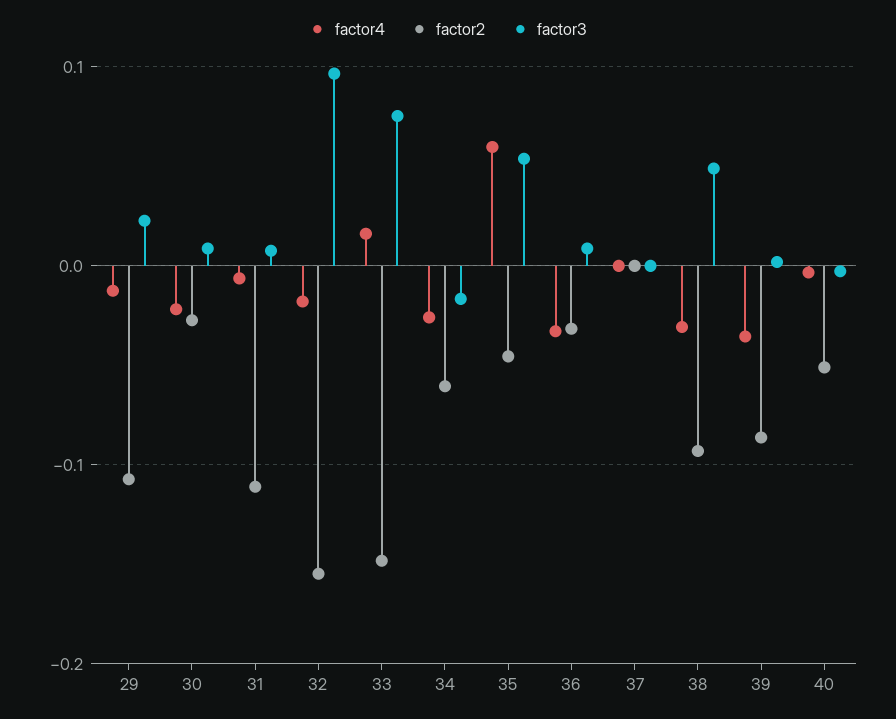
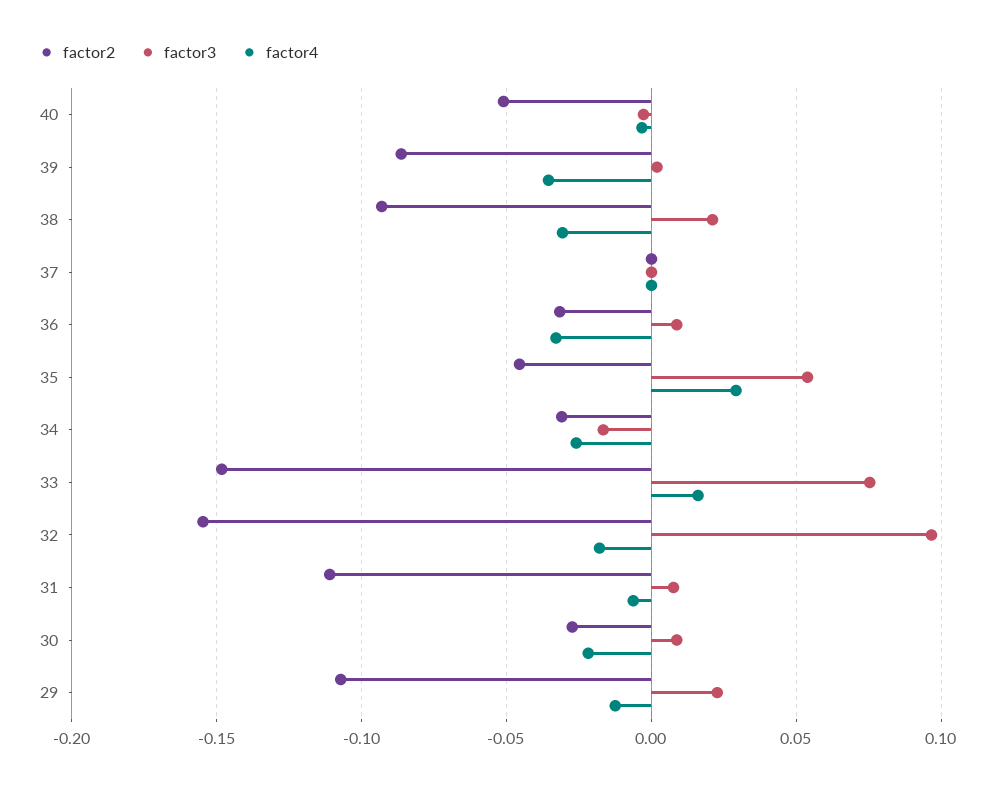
factor2, 34: -0.06 -> -0.03
factor4, 35: 0.06 -> 0.03
factor3, 38: 0.05 -> 0.02

